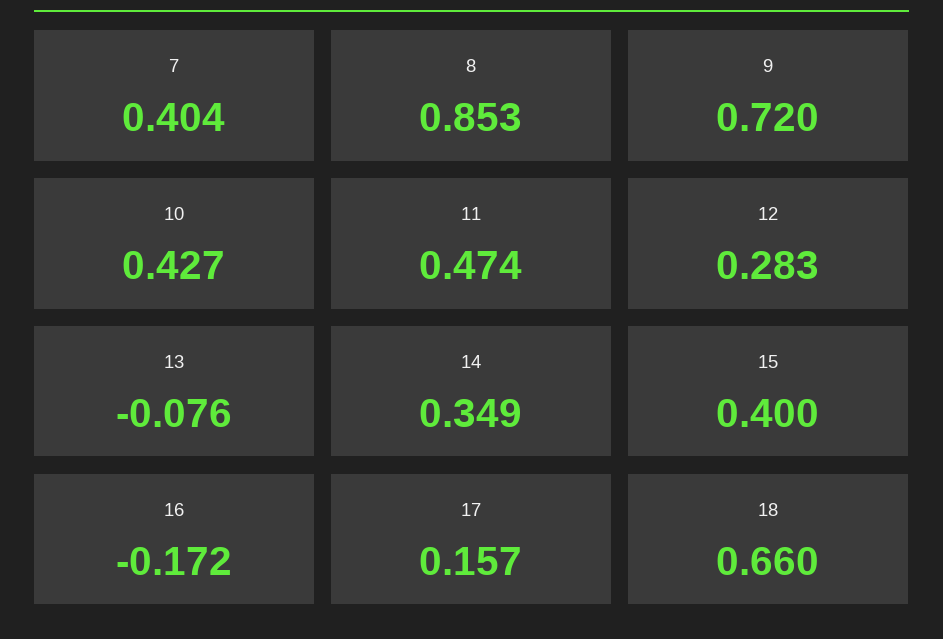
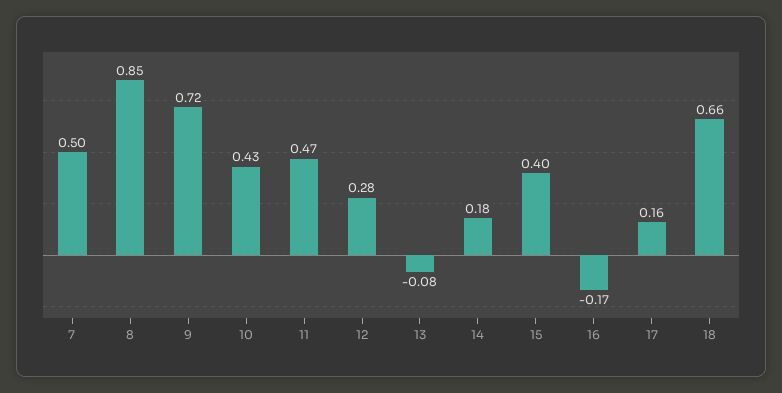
7: 0.404 -> 0.5
14: 0.349 -> 0.18

